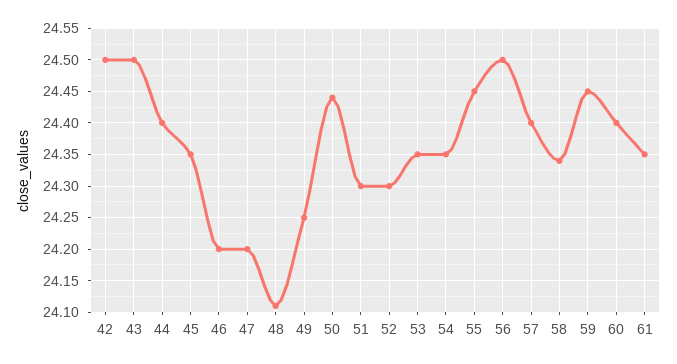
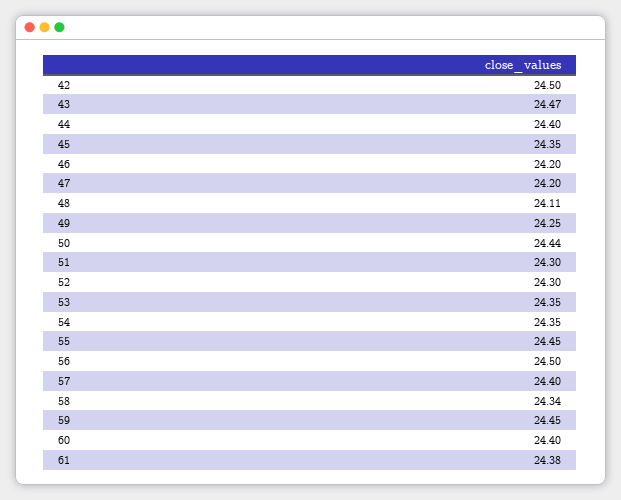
43: 24.5 -> 24.47
61: 24.35 -> 24.38

